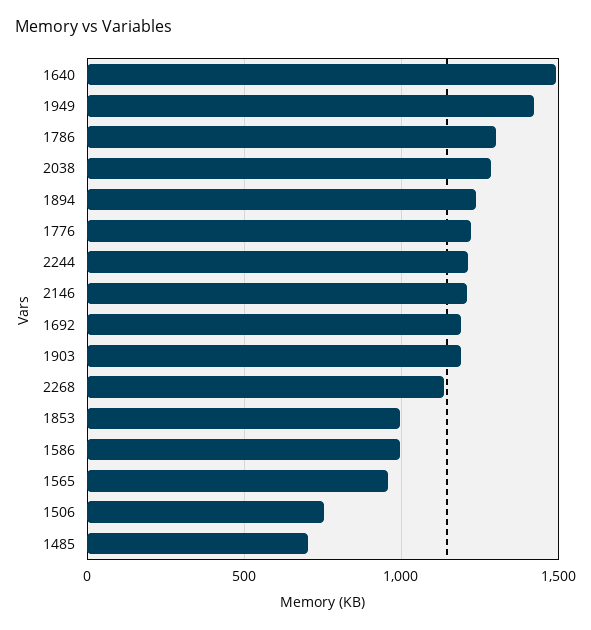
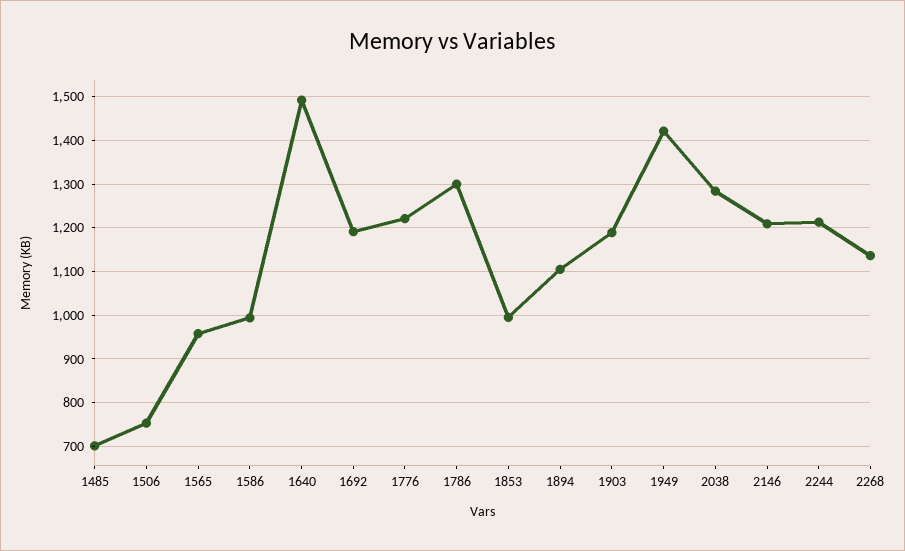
1894: 1250 -> 1100

